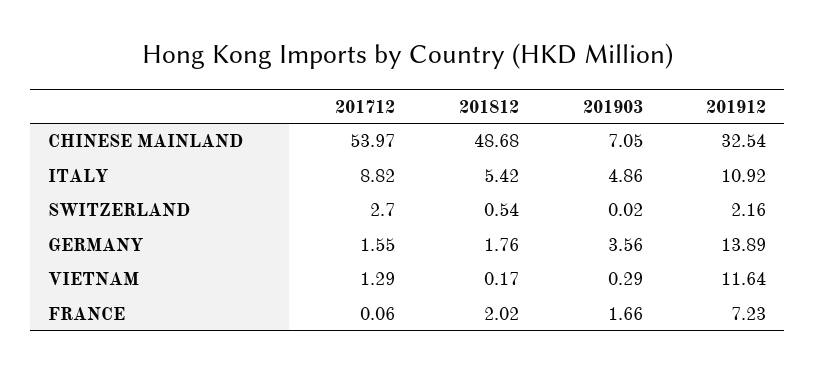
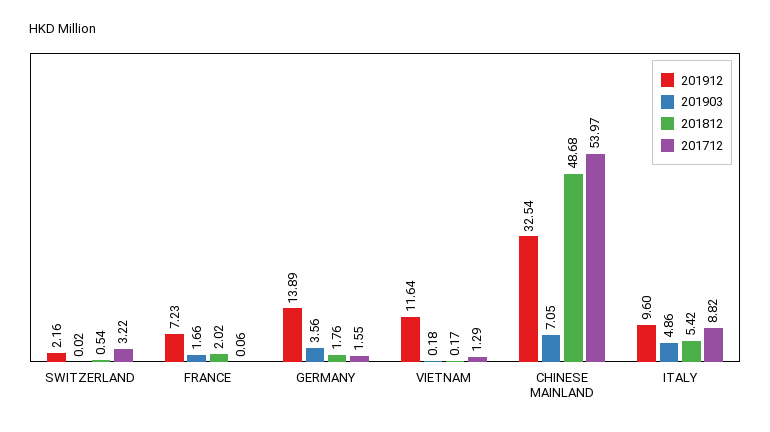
201912, ITALY: 10.92 -> 9.6
201712, SWITZERLAND: 2.7 -> 3.22
201903, VIETNAM: 0.29 -> 0.18

